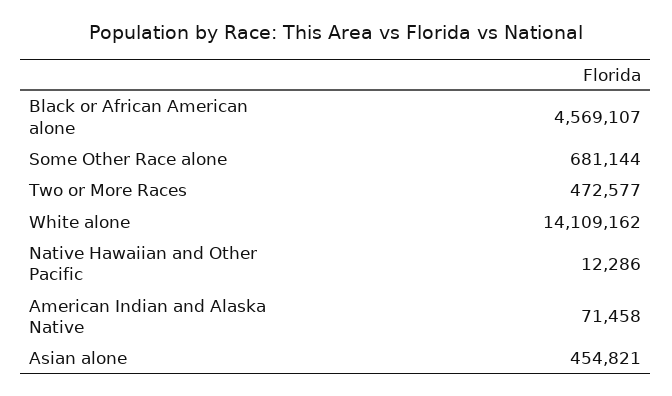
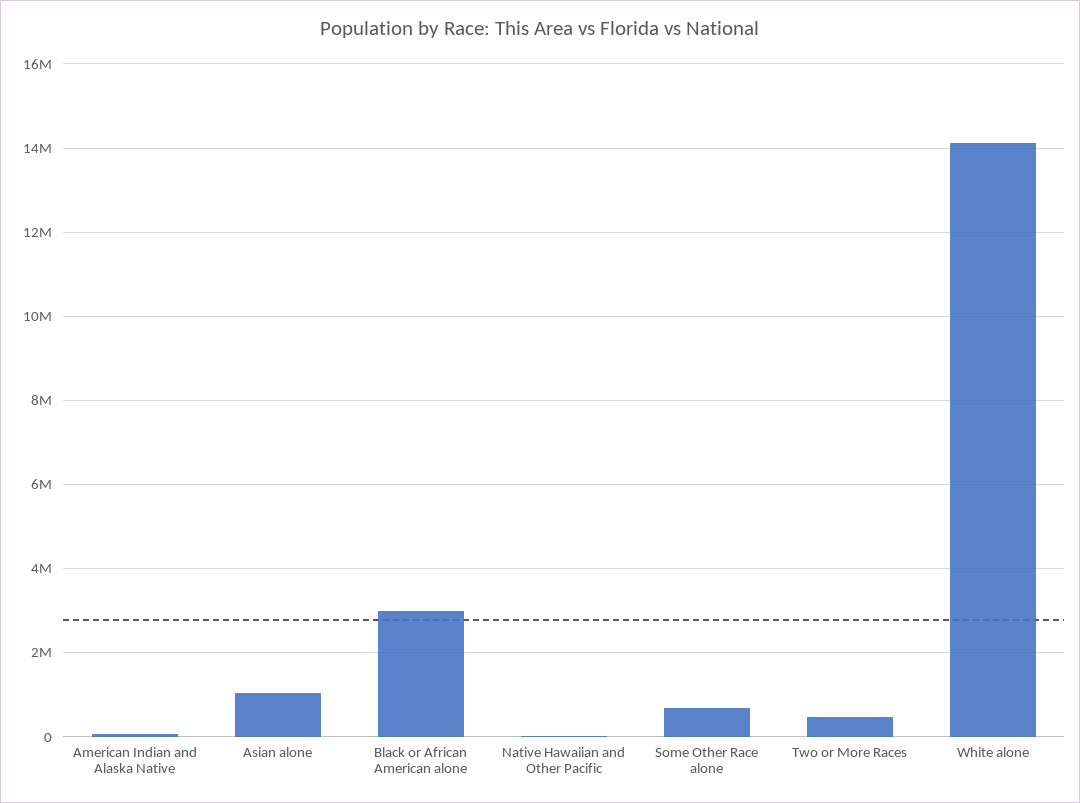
Black or African American alone: 4569107 -> 3000000
Asian alone: 454821 -> 1000000

